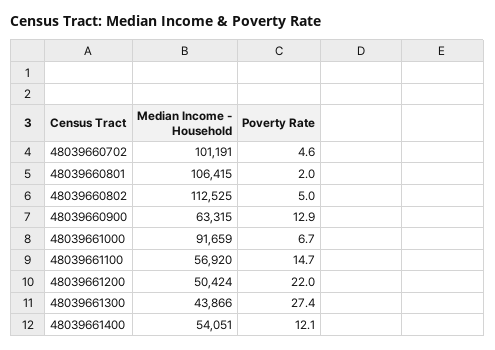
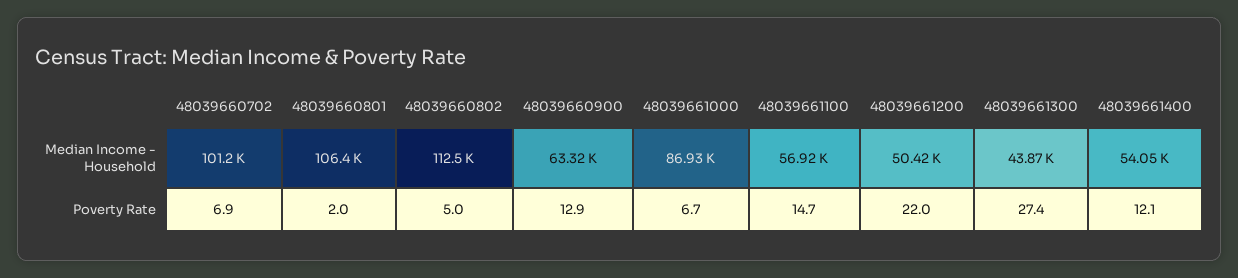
Poverty Rate, 48039660702: 4.6 -> 6.9
Median Income - Household, 48039661000: 91659 -> 86930

